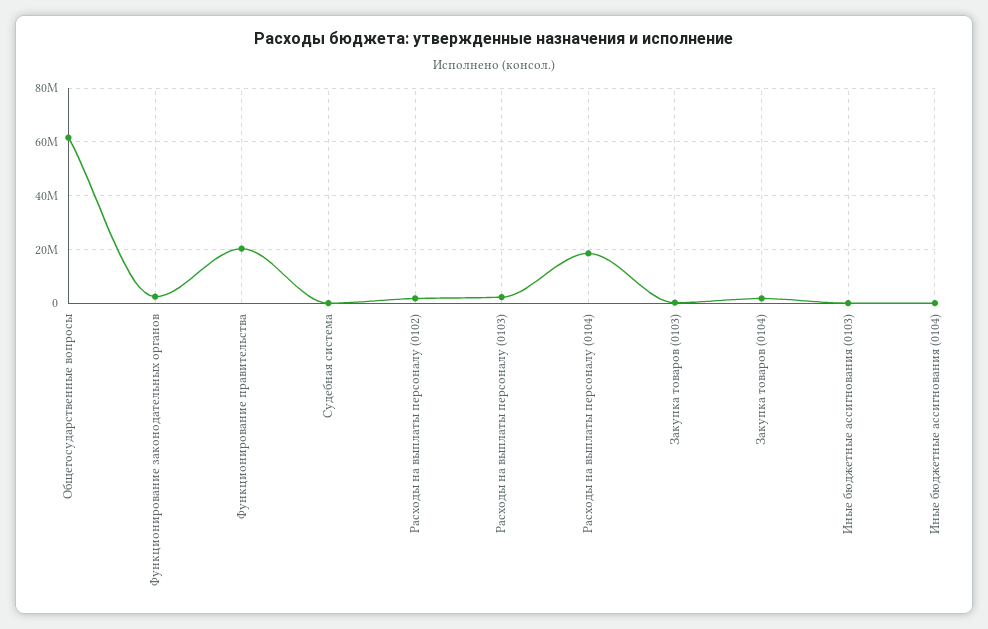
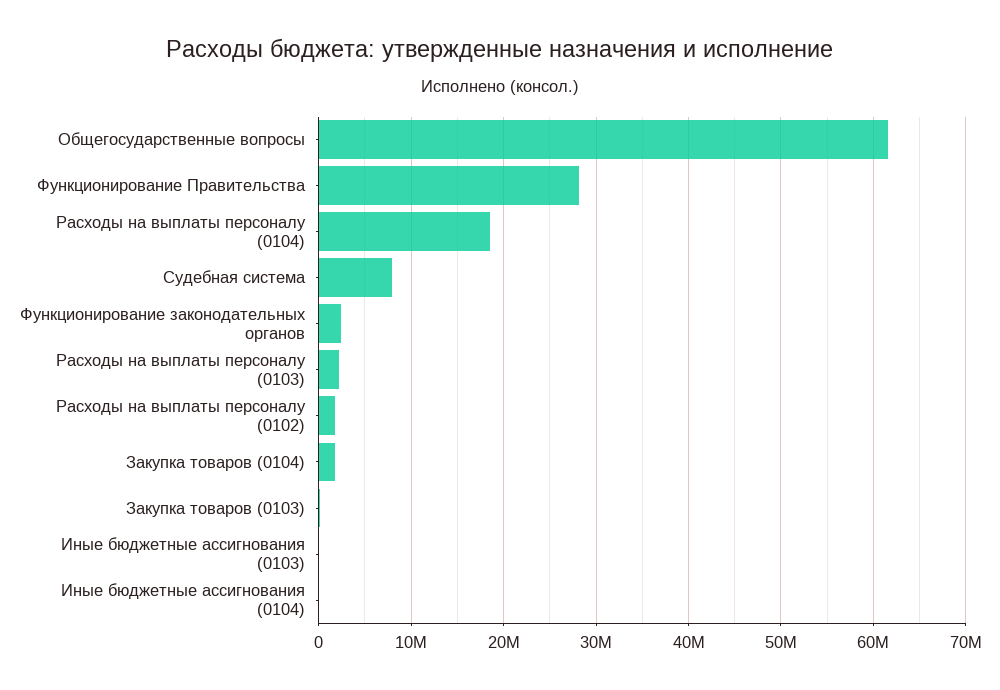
Функционирование правительства: 20000000 -> 28000000
Судебная система: 0 -> 8000000

